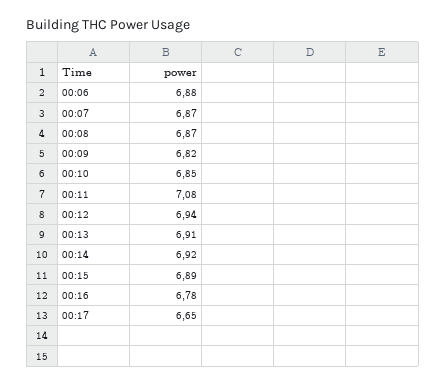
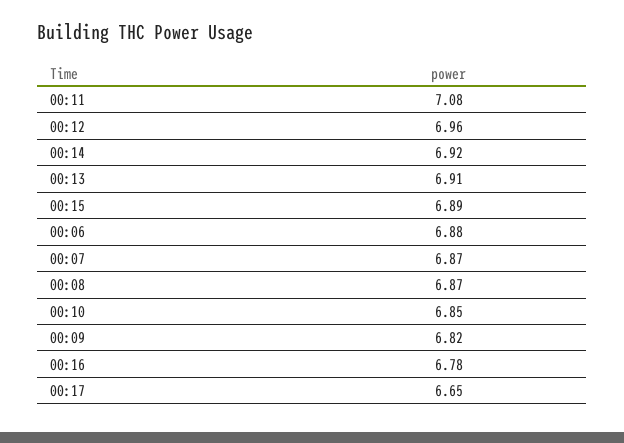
00:12: 6.94 -> 6.96

